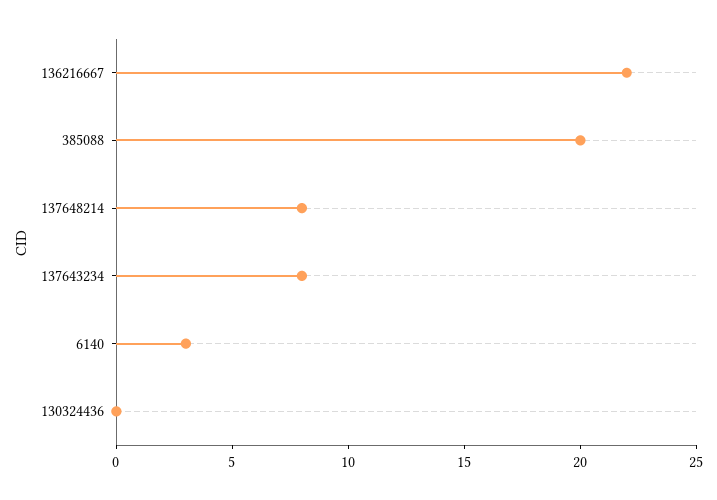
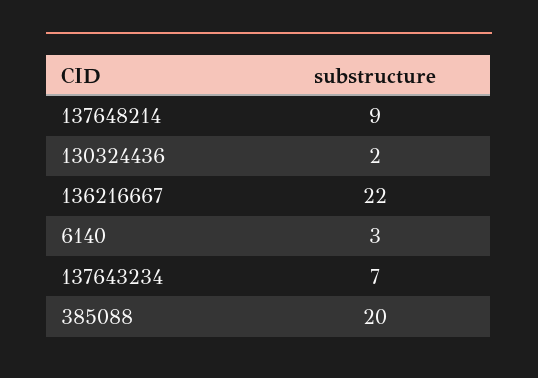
137648214: 8 -> 9
137643234: 8 -> 7
130324436: 0 -> 2

